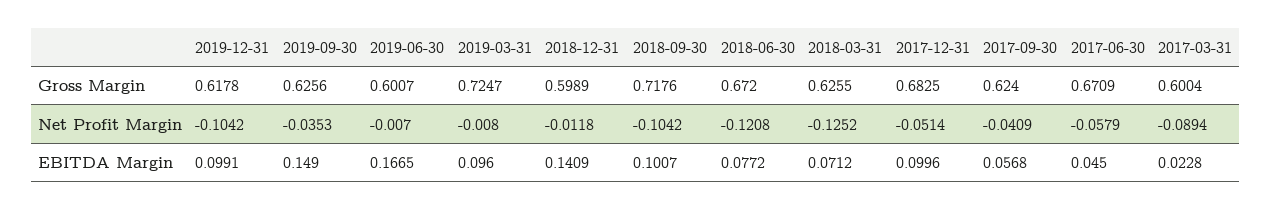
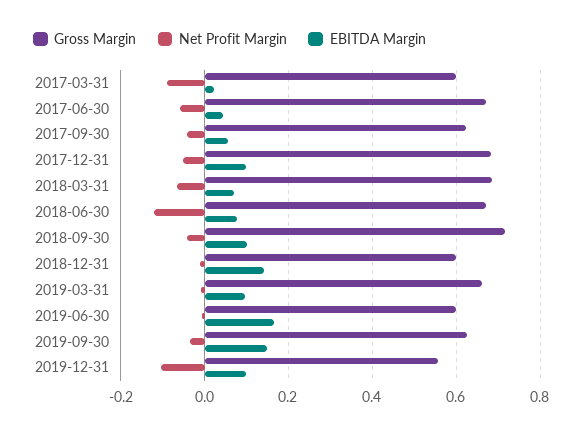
Gross Margin, 2019-12-31: 0.6178 -> 0.56
Gross Margin, 2019-03-31: 0.7247 -> 0.66
Gross Margin, 2018-03-31: 0.6255 -> 0.68
Net Profit Margin, 2018-09-30: -0.1042 -> -0.04
Net Profit Margin, 2018-03-31: -0.1252 -> -0.06

